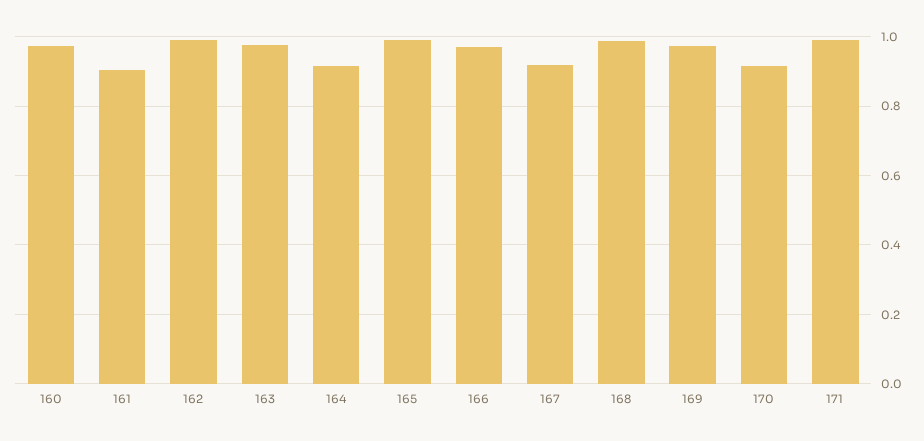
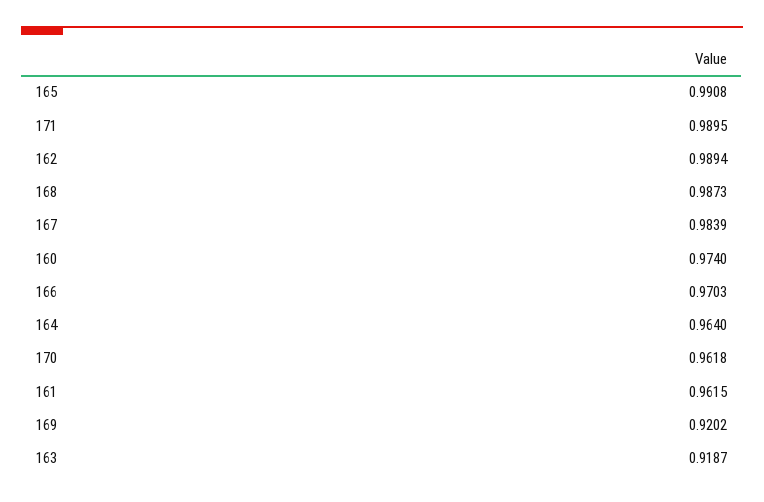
161: 0.9 -> 0.9615
163: 0.98 -> 0.9187
164: 0.92 -> 0.964
167: 0.92 -> 0.9839
169: 0.98 -> 0.9202
170: 0.92 -> 0.9618

